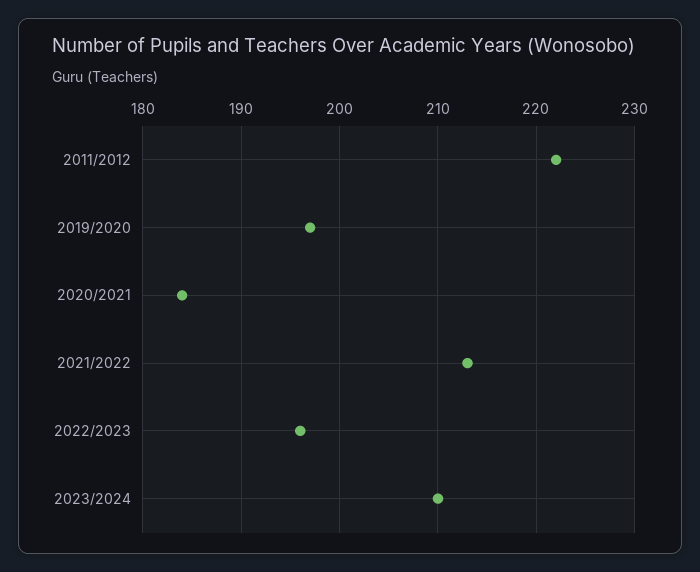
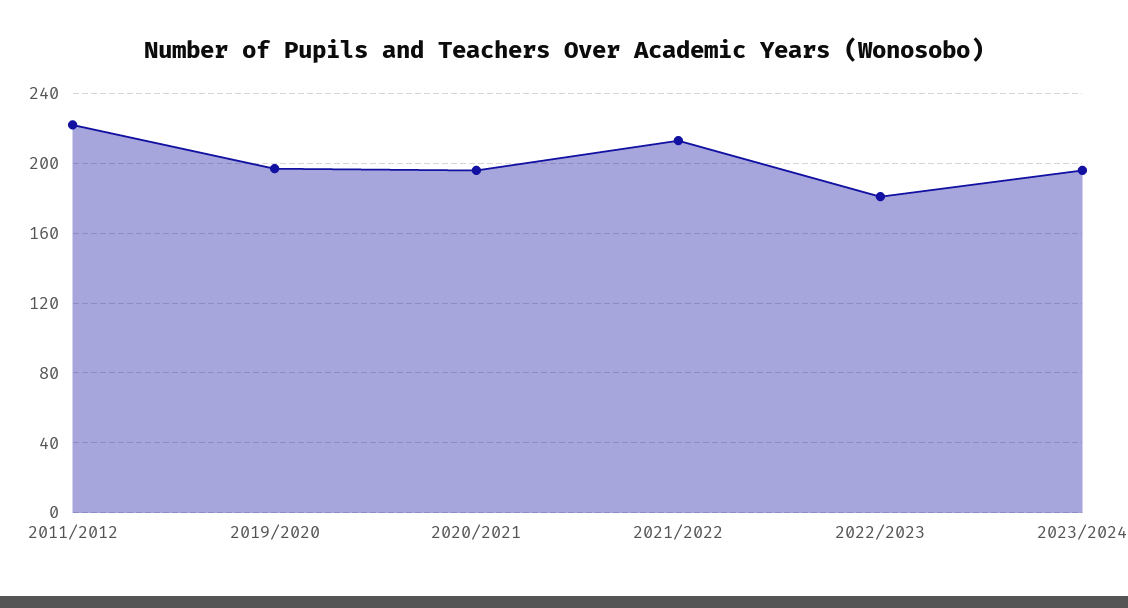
2020/2021: 184 -> 195
2022/2023: 196 -> 180
2023/2024: 210 -> 195

